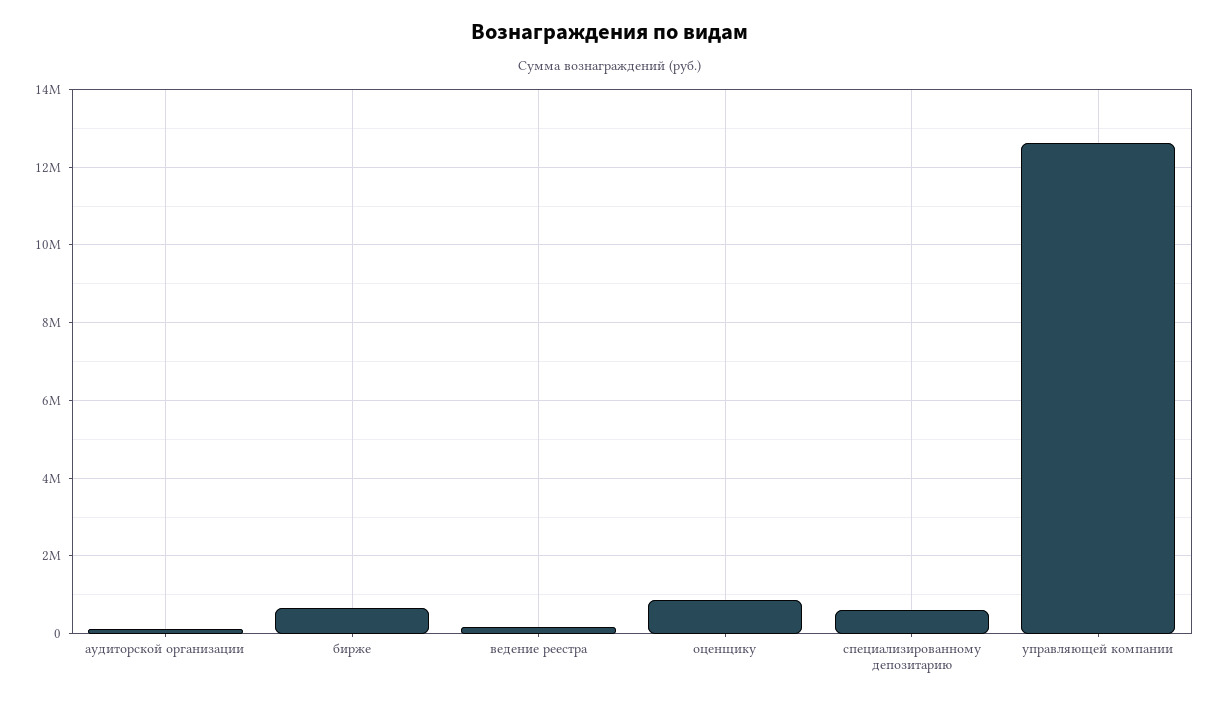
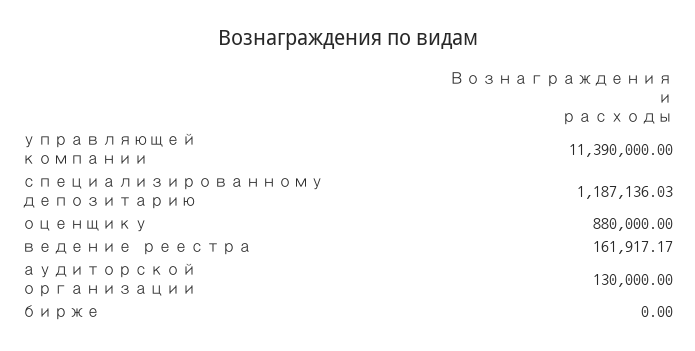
бирже: 600000 -> 0
специализированному депозитарию: 600000 -> 1187136.03
управляющей компании: 12600000 -> 11390000

